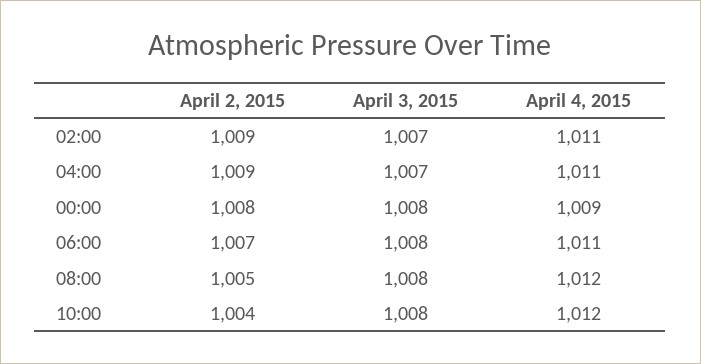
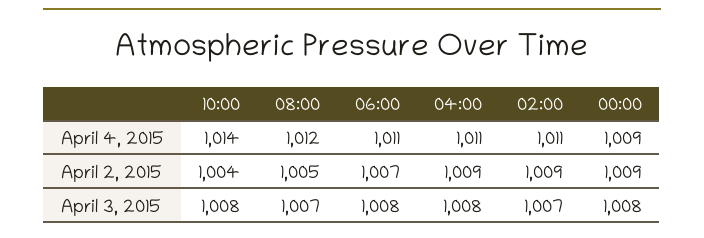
April 3, 2015, 04:00: 1007 -> 1008
April 2, 2015, 00:00: 1008 -> 1009
April 3, 2015, 08:00: 1008 -> 1007
April 4, 2015, 10:00: 1012 -> 1014

